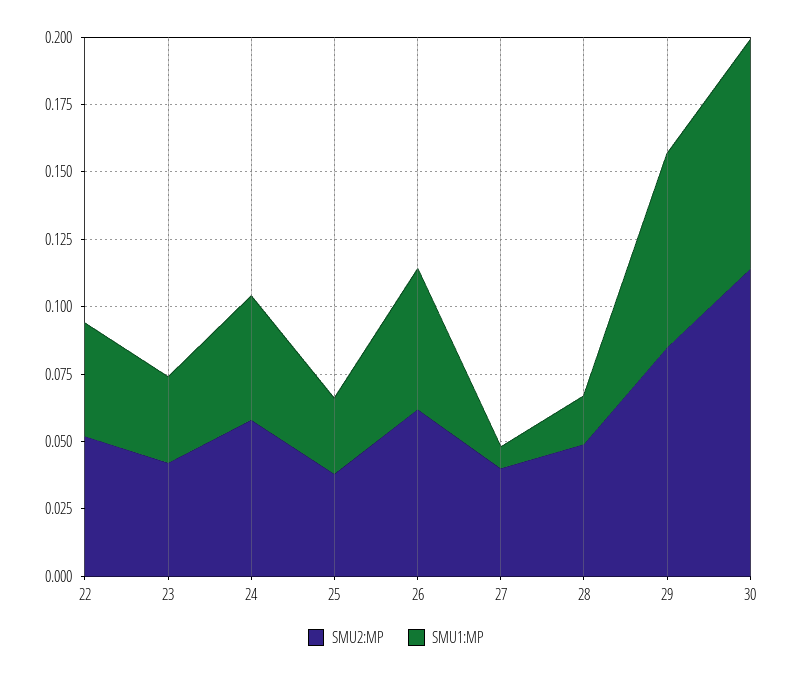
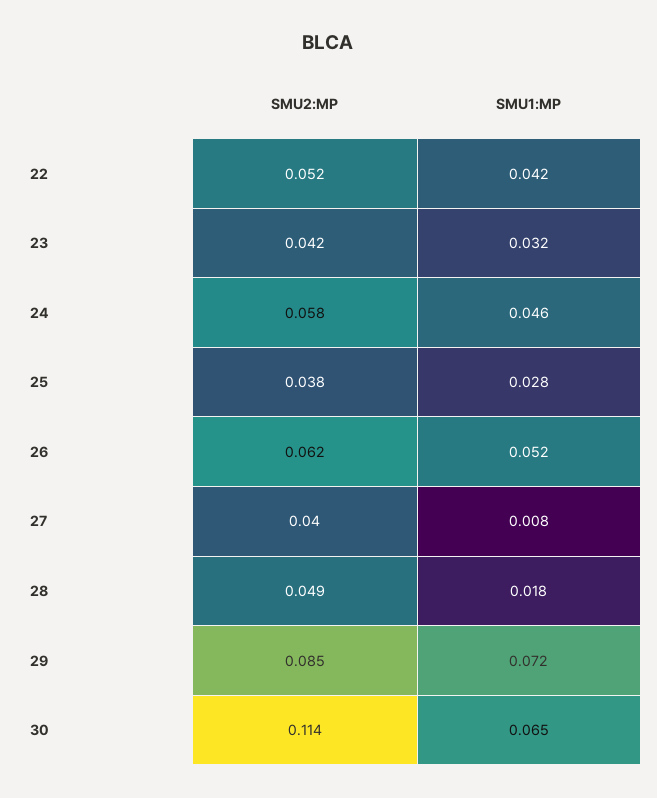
SMU1:MP, 30: 0.085 -> 0.065

